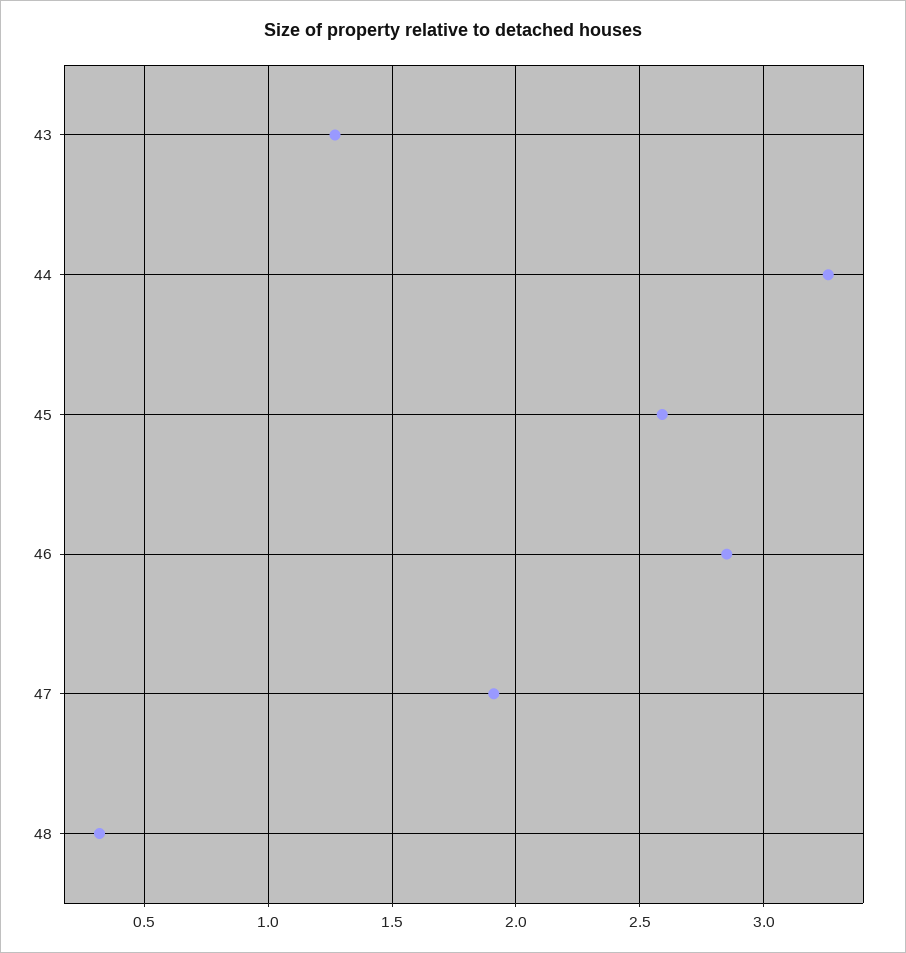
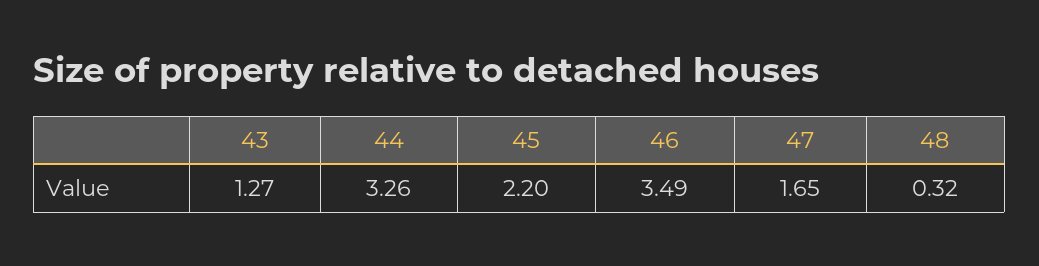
45: 2.6 -> 2.2
46: 2.85 -> 3.49
47: 1.9 -> 1.65

